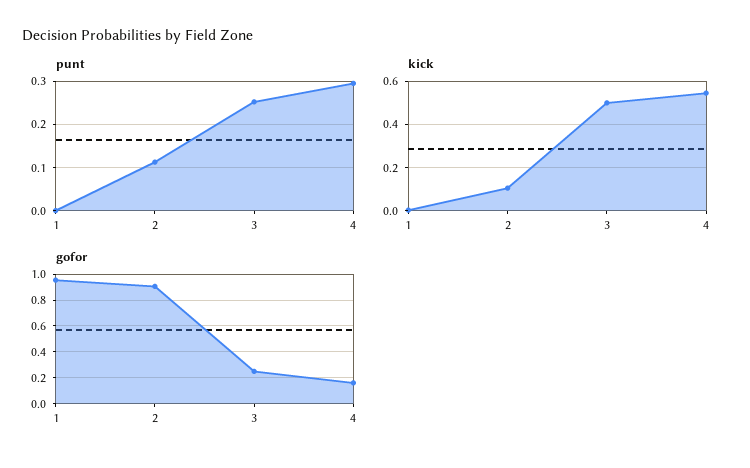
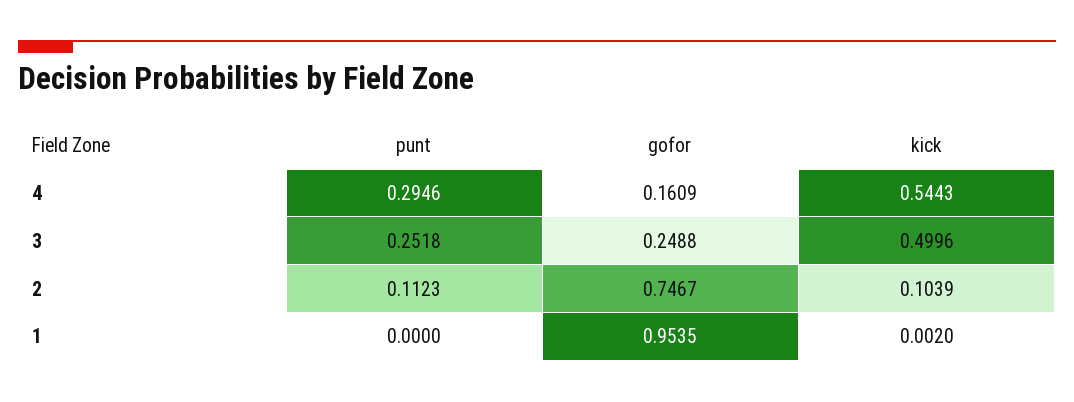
gofor, 2: 0.9 -> 0.7467

